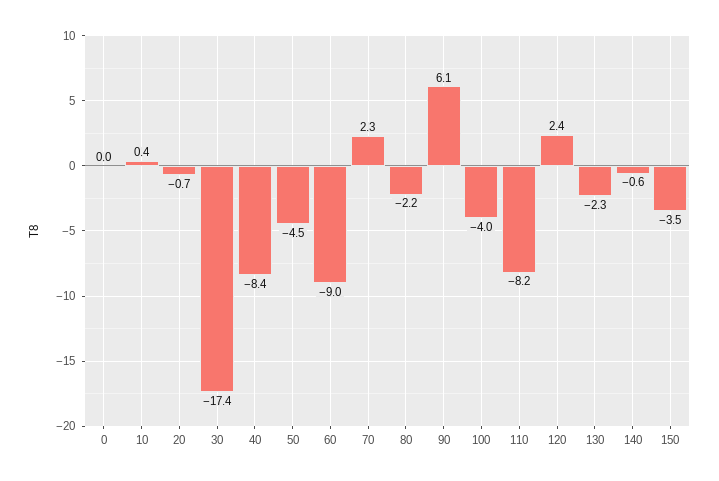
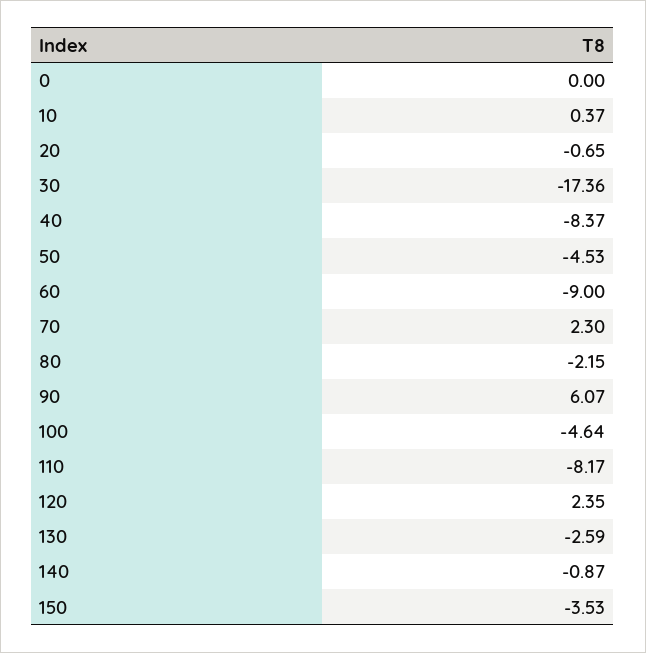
100: -4 -> -4.64
130: -2.3 -> -2.59
140: -0.6 -> -0.87

